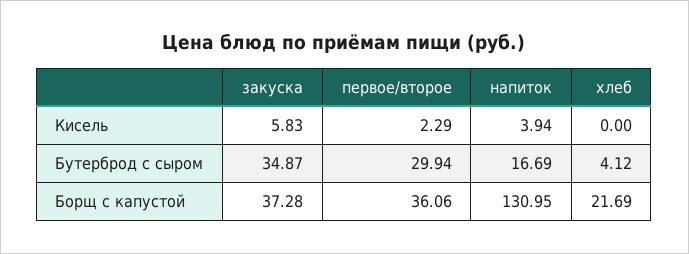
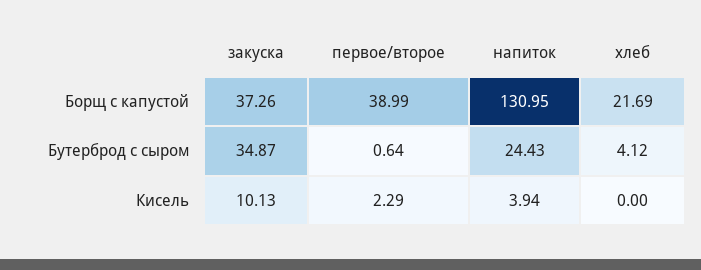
закуска, Кисель: 5.83 -> 10.13
первое/второе, Бутерброд с сыром: 29.94 -> 0.64
напиток, Бутерброд с сыром: 16.69 -> 24.43
закуска, Борщ с капустой: 37.28 -> 37.26
первое/второе, Борщ с капустой: 36.06 -> 38.99

